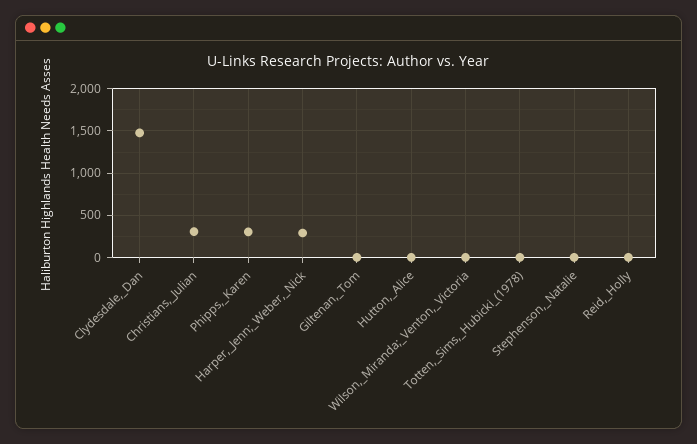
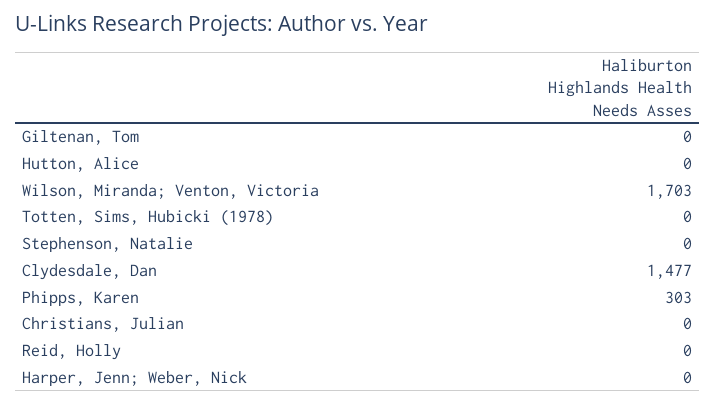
Christians,_Julian: 300 -> 0
Harper,_Jenn;_Weber,_Nick: 300 -> 0
Wilson,_Miranda;_Venton,_Victoria: 0 -> 1703

